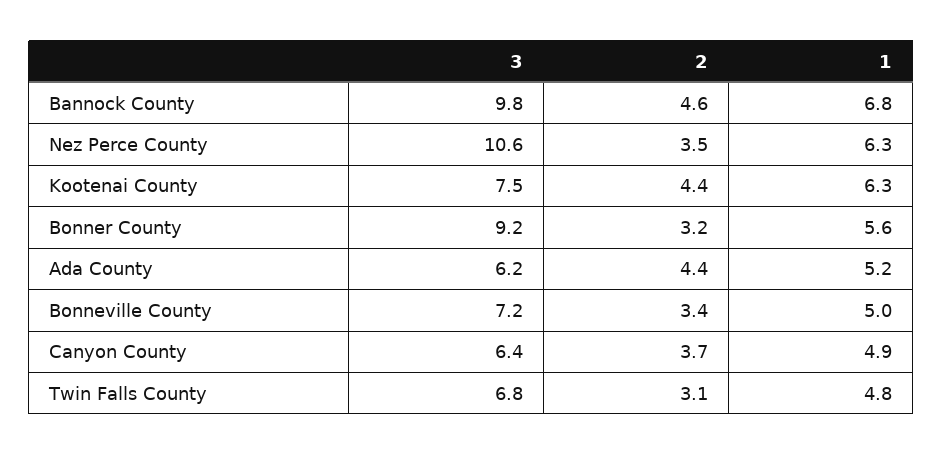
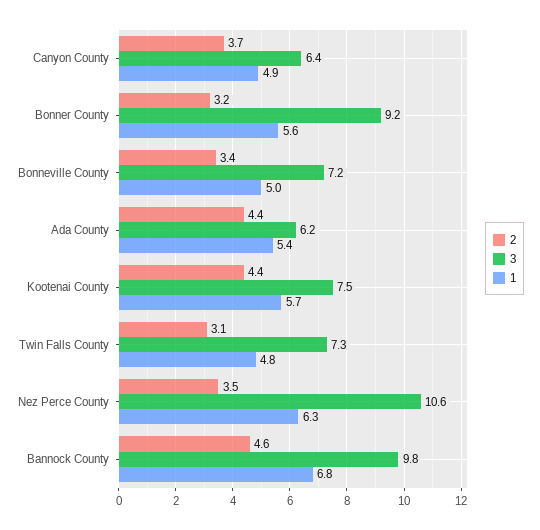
1, Kootenai County: 6.3 -> 5.7
1, Ada County: 5.2 -> 5.4
3, Twin Falls County: 6.8 -> 7.3

